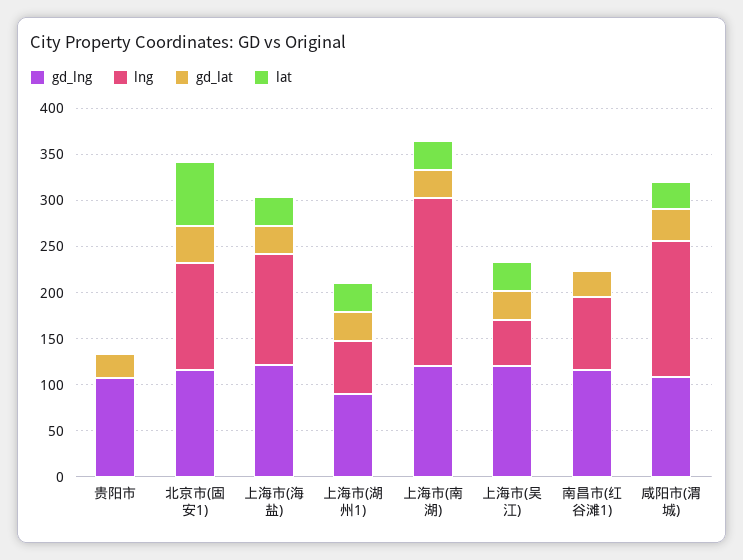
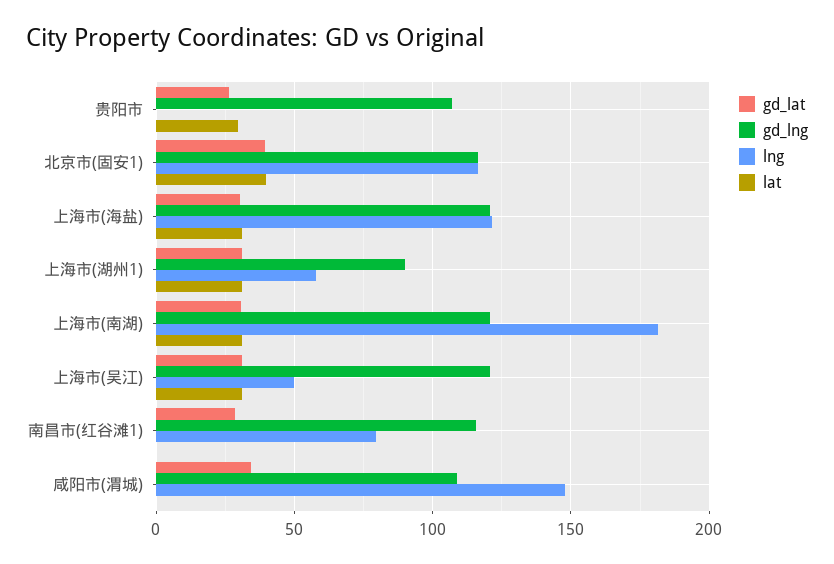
lat, 贵阳市: 0 -> 30
lat, 北京市(固安1): 70 -> 40
lat, 咸阳市(渭城): 30 -> 0

